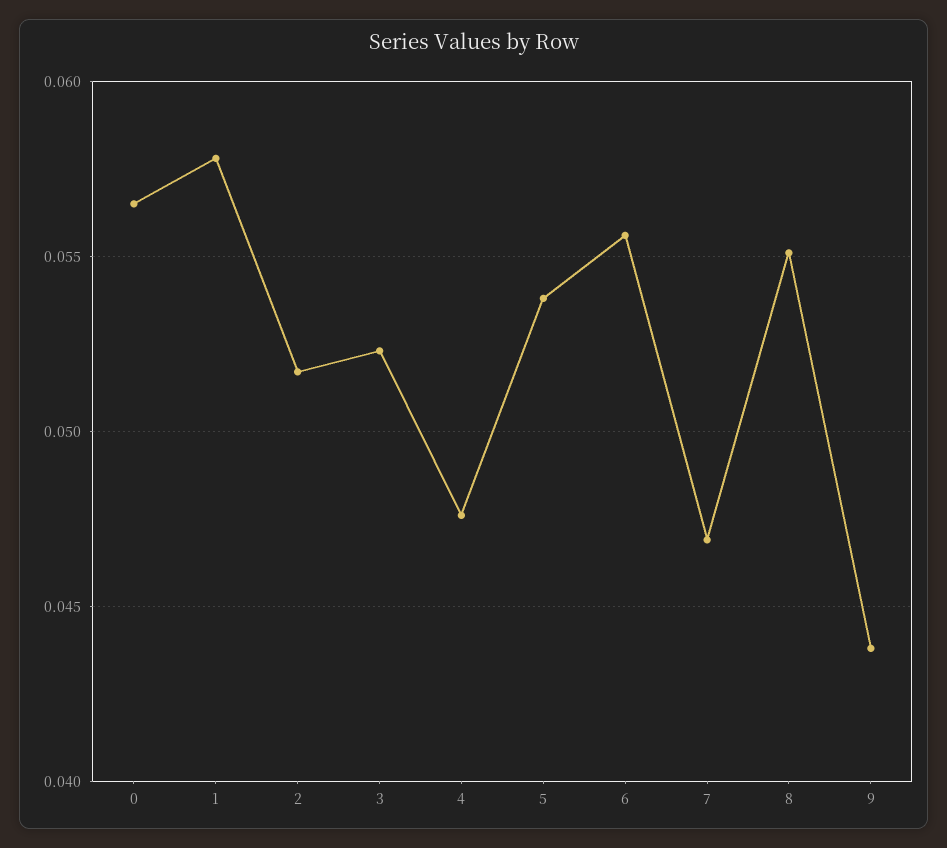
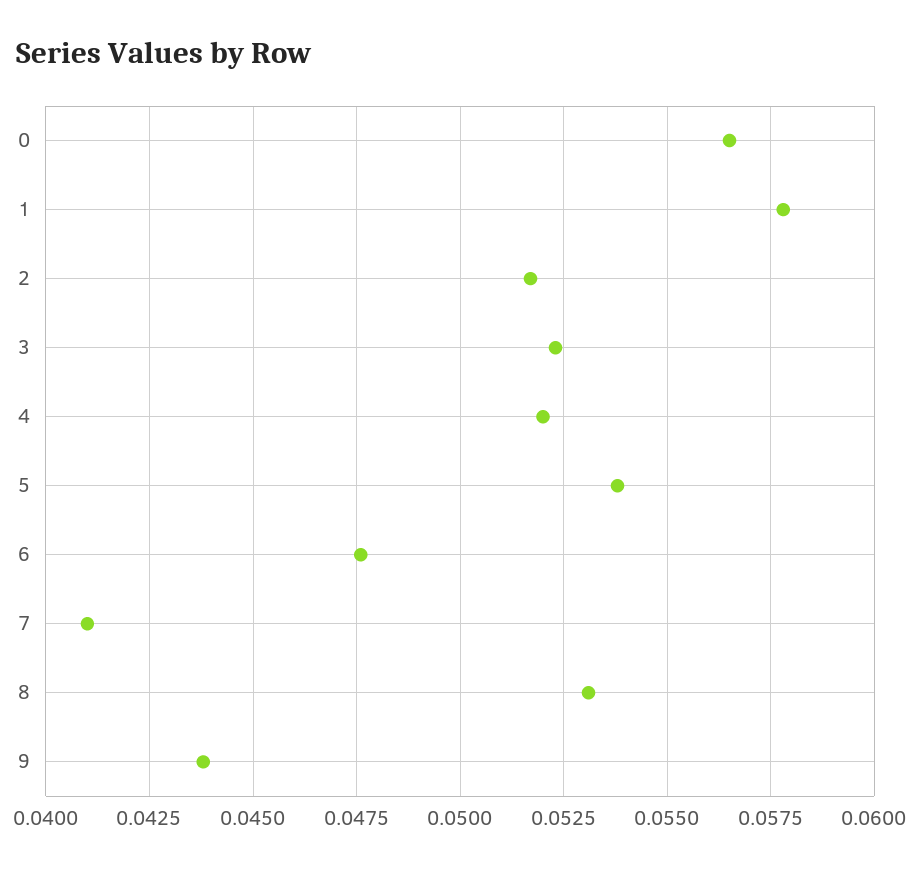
4: 0.0475 -> 0.052
6: 0.0555 -> 0.0475
7: 0.047 -> 0.041
8: 0.055 -> 0.053

